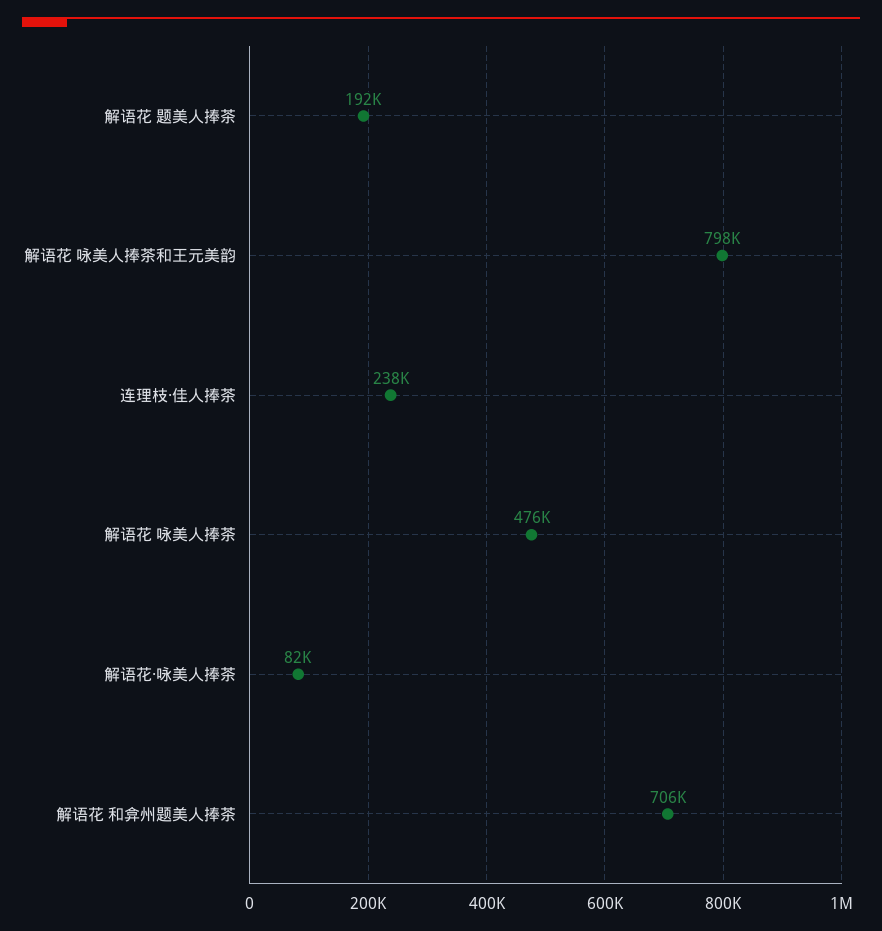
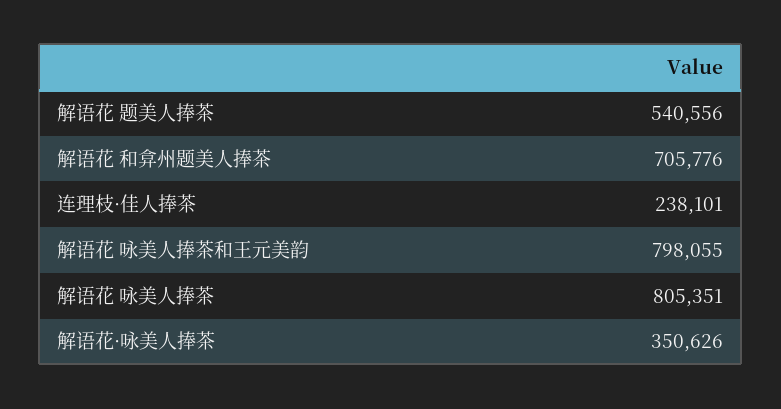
解语花 题美人捧茶: 192000 -> 540556
解语花 咏美人捧茶: 476000 -> 805351
解语花·咏美人捧茶: 82000 -> 350626

